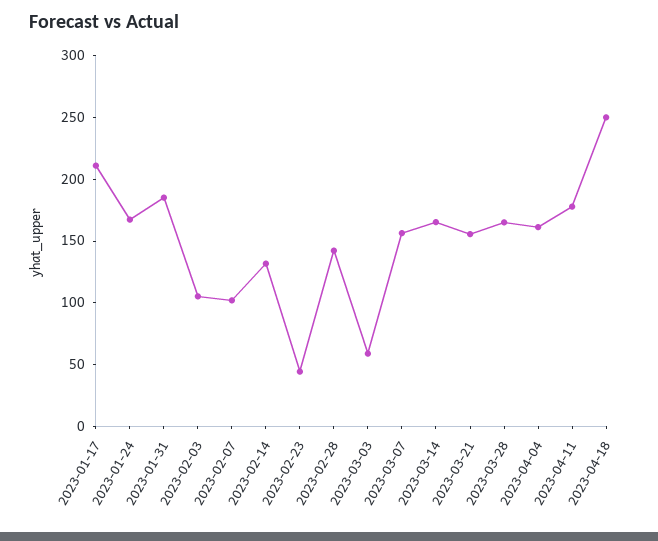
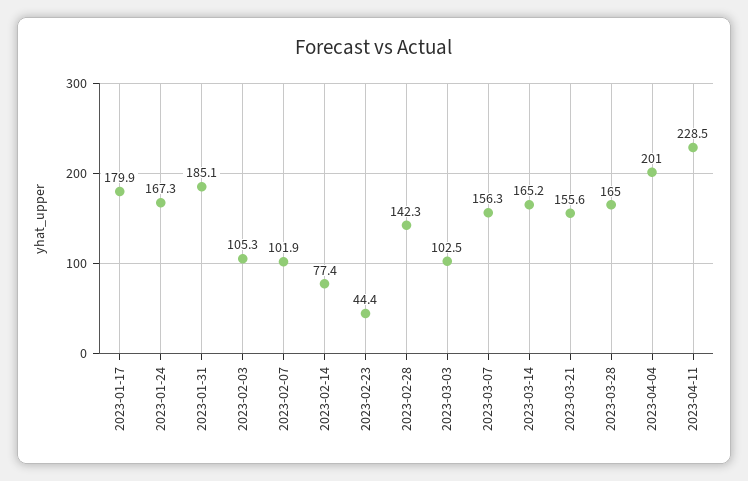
2023-01-17: 210 -> 179.9
2023-02-14: 130 -> 77.4
2023-03-03: 60 -> 102.5
2023-04-04: 160 -> 201
2023-04-11: 180 -> 228.5
2023-04-18: 250 -> none

